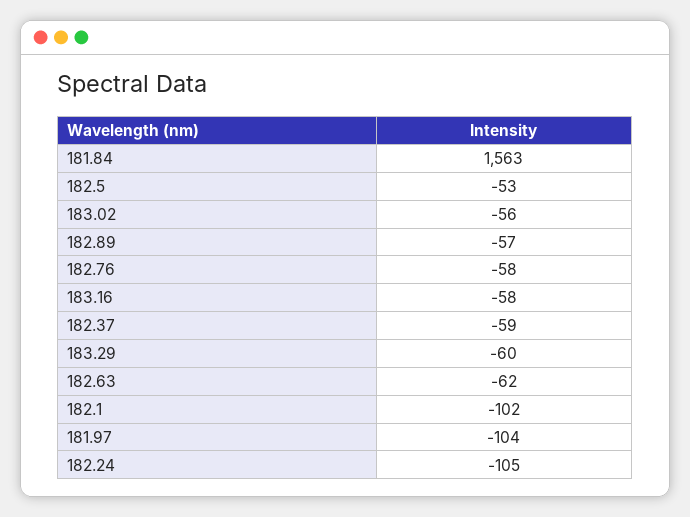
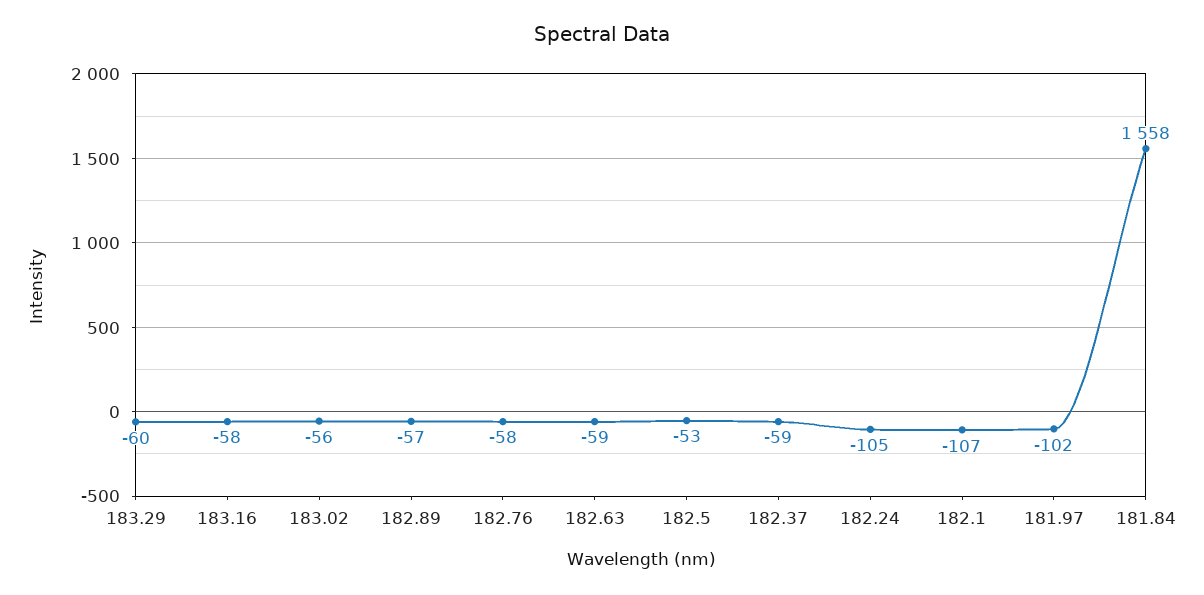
181.84: 1563 -> 1558
182.63: -62 -> -59
182.1: -102 -> -107
181.97: -104 -> -102

